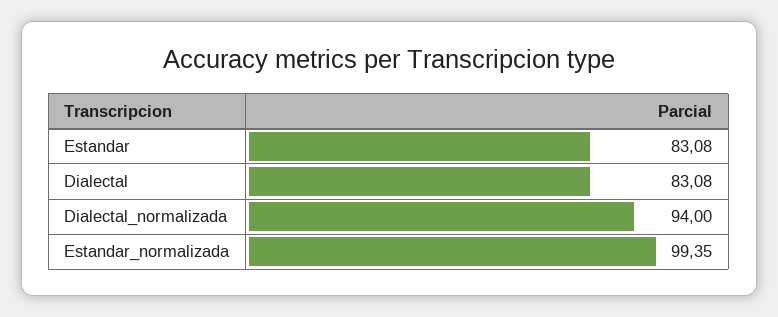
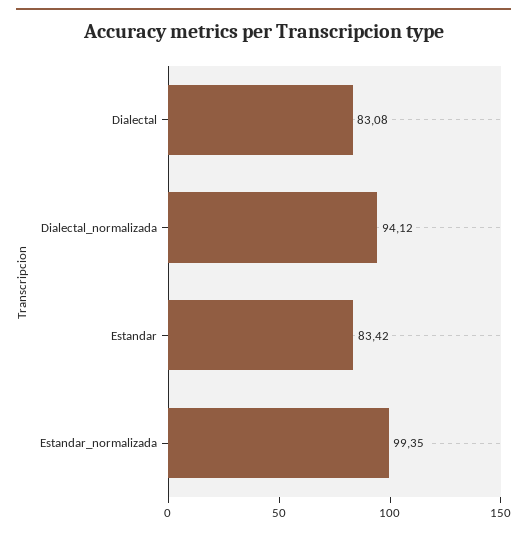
Estandar: 83.08 -> 83.42
Dialectal_normalizada: 94 -> 94.12

